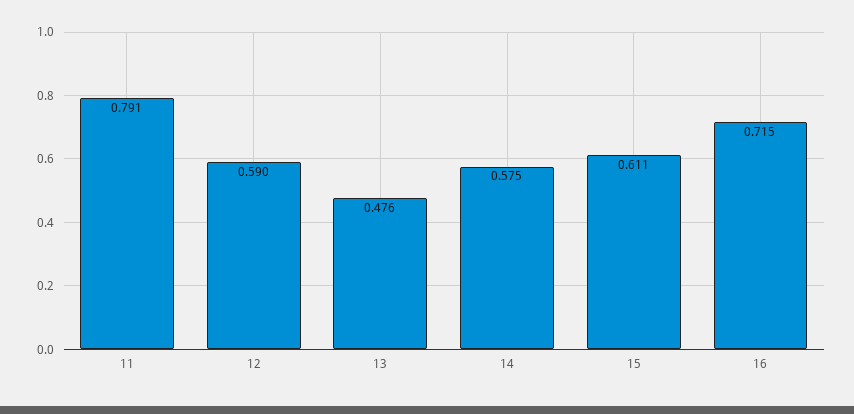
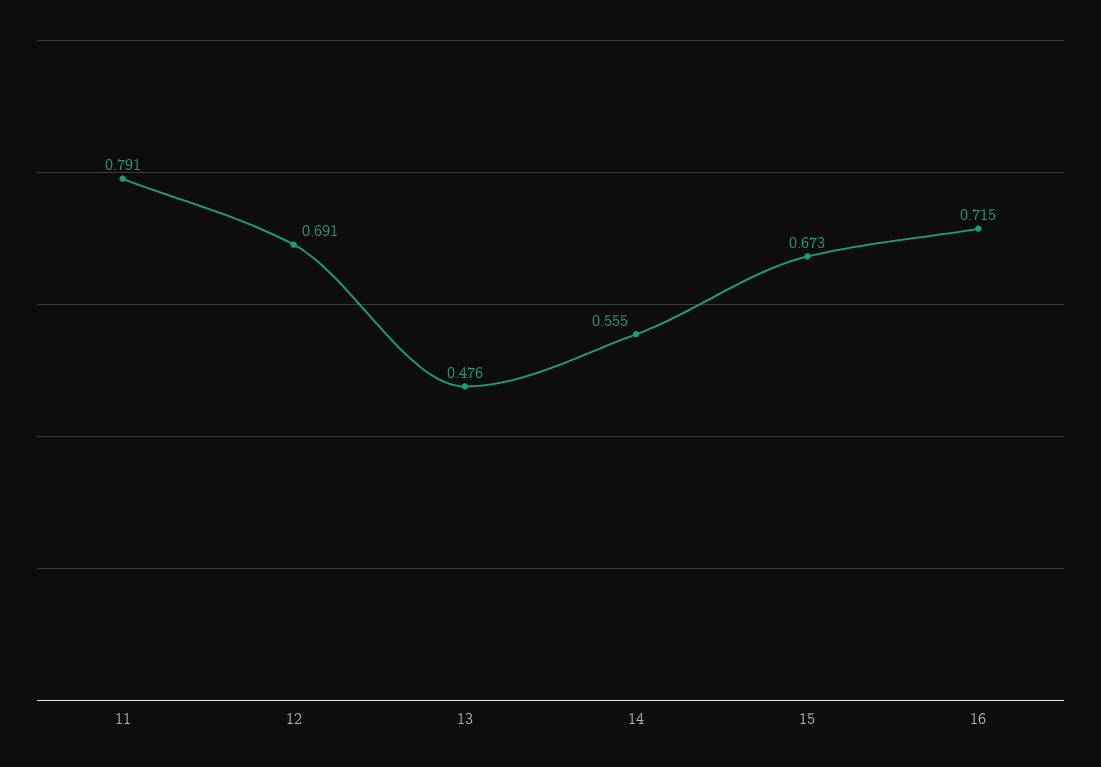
12: 0.59 -> 0.691
14: 0.575 -> 0.555
15: 0.611 -> 0.673

